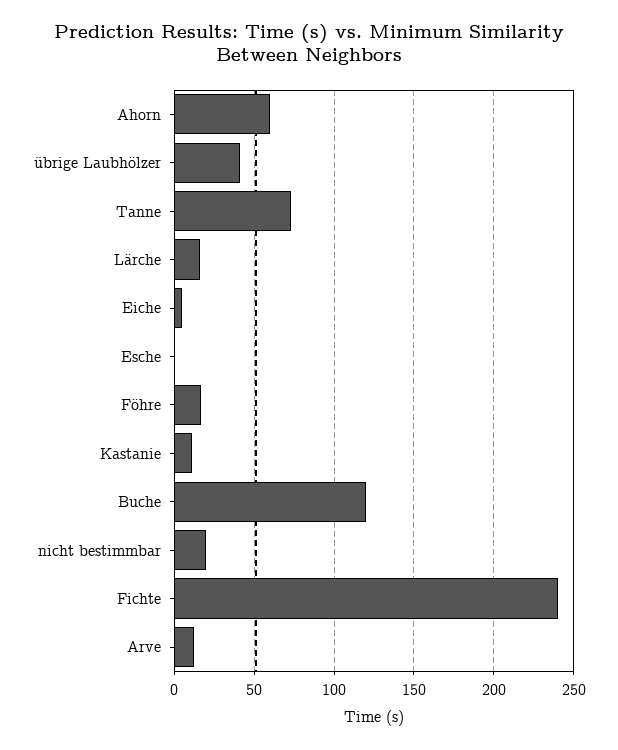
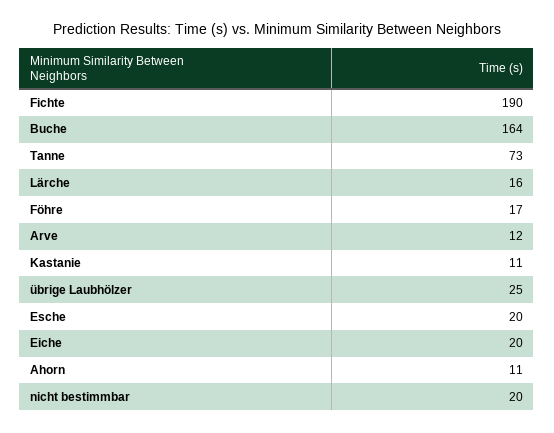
Ahorn: 60 -> 11
übrige Laubhölzer: 40 -> 25
Eiche: 5 -> 20
Esche: 0 -> 20
Buche: 120 -> 164
Fichte: 240 -> 190

